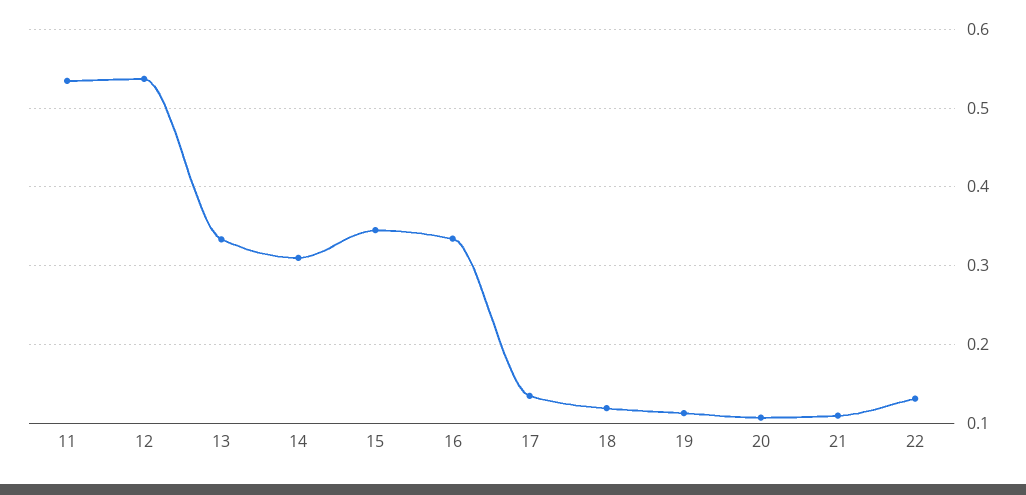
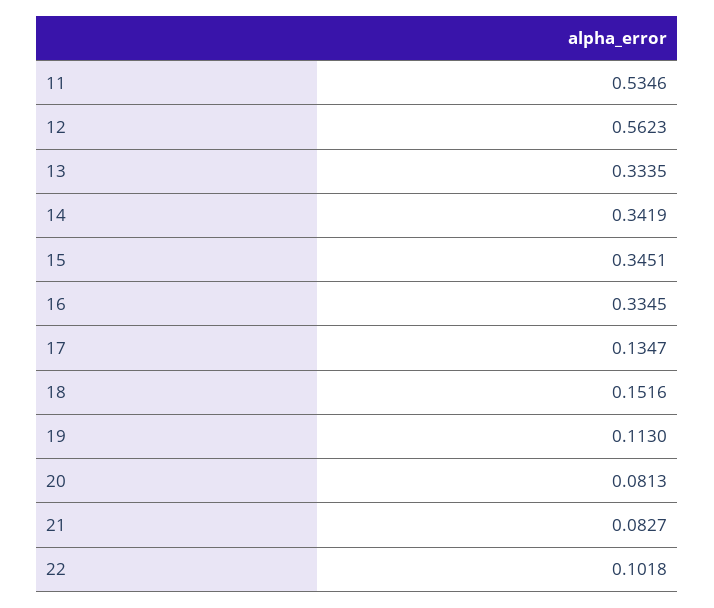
12: 0.54 -> 0.5623
14: 0.31 -> 0.3419
18: 0.12 -> 0.1516
20: 0.11 -> 0.0813
21: 0.11 -> 0.0827
22: 0.13 -> 0.1018

